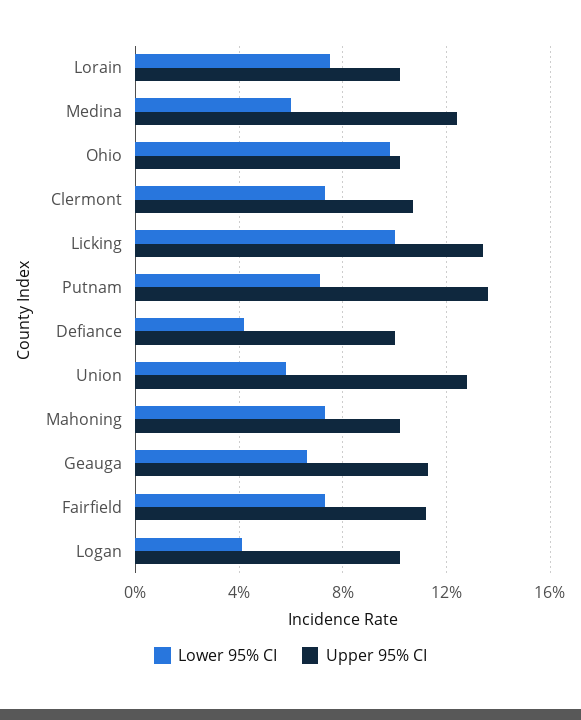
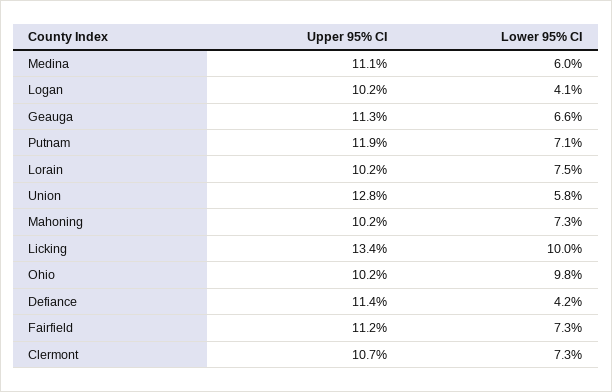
Upper 95% CI, Medina: 12.5 -> 11.1
Upper 95% CI, Putnam: 13.5 -> 11.9
Upper 95% CI, Defiance: 10 -> 11.4

